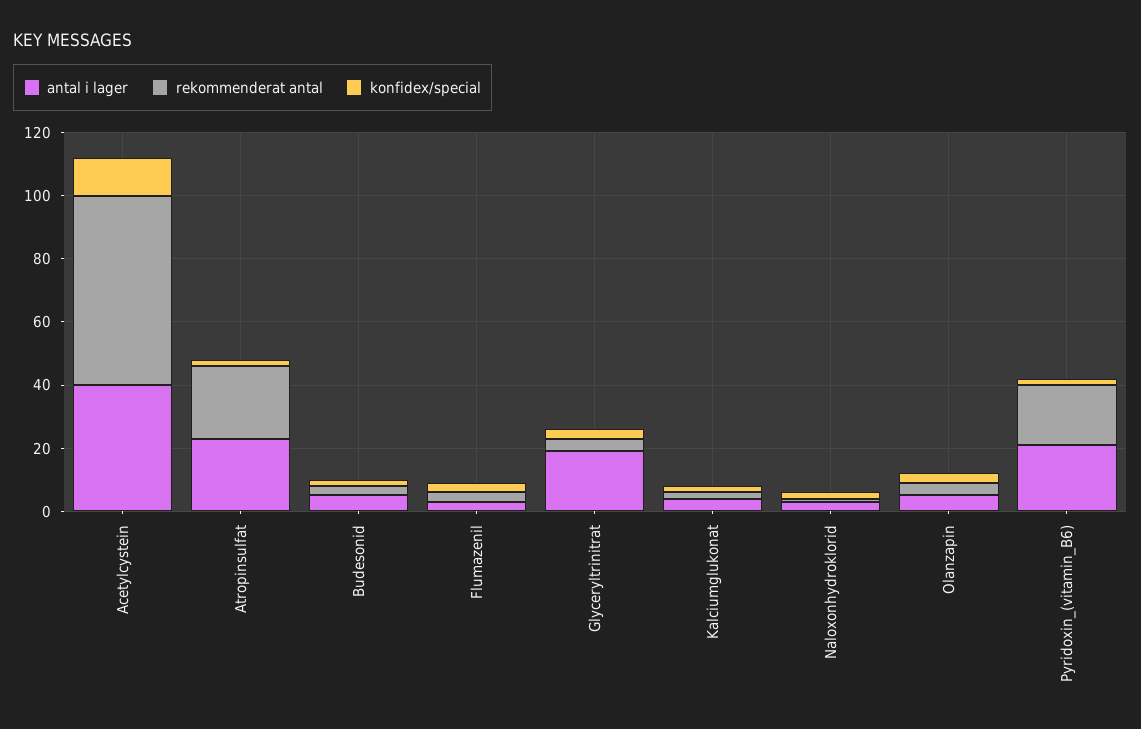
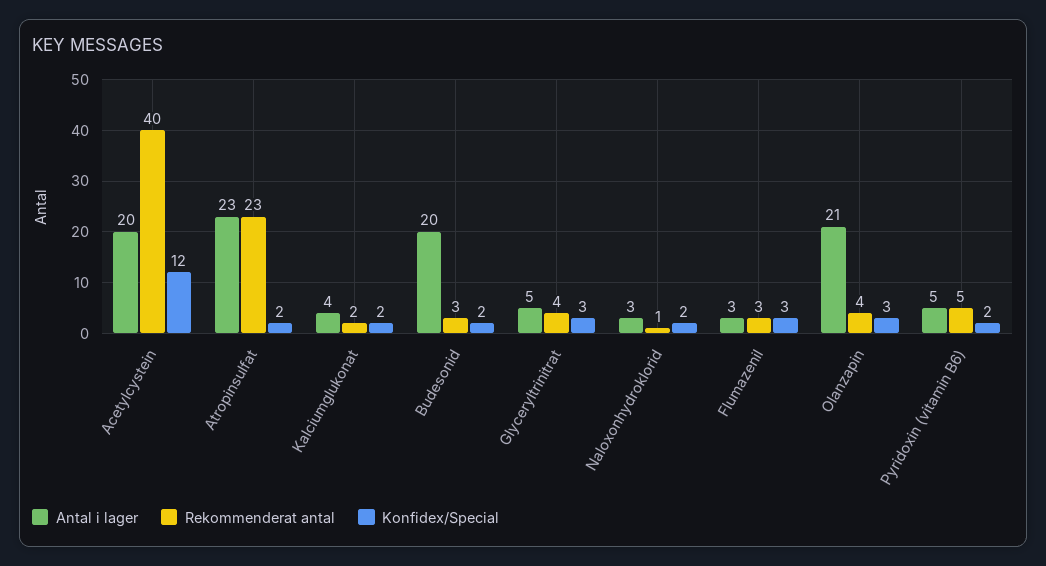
antal i lager, Acetylcystein: 40 -> 20
rekommenderat antal, Acetylcystein: 60 -> 40
antal i lager, Budesonid: 5 -> 20
antal i lager, Glyceryltrinitrat: 20 -> 5
antal i lager, Olanzapin: 5 -> 21
antal i lager, Pyridoxin_(vitamin_B6): 20 -> 5
rekommenderat antal, Pyridoxin_(vitamin_B6): 20 -> 5

